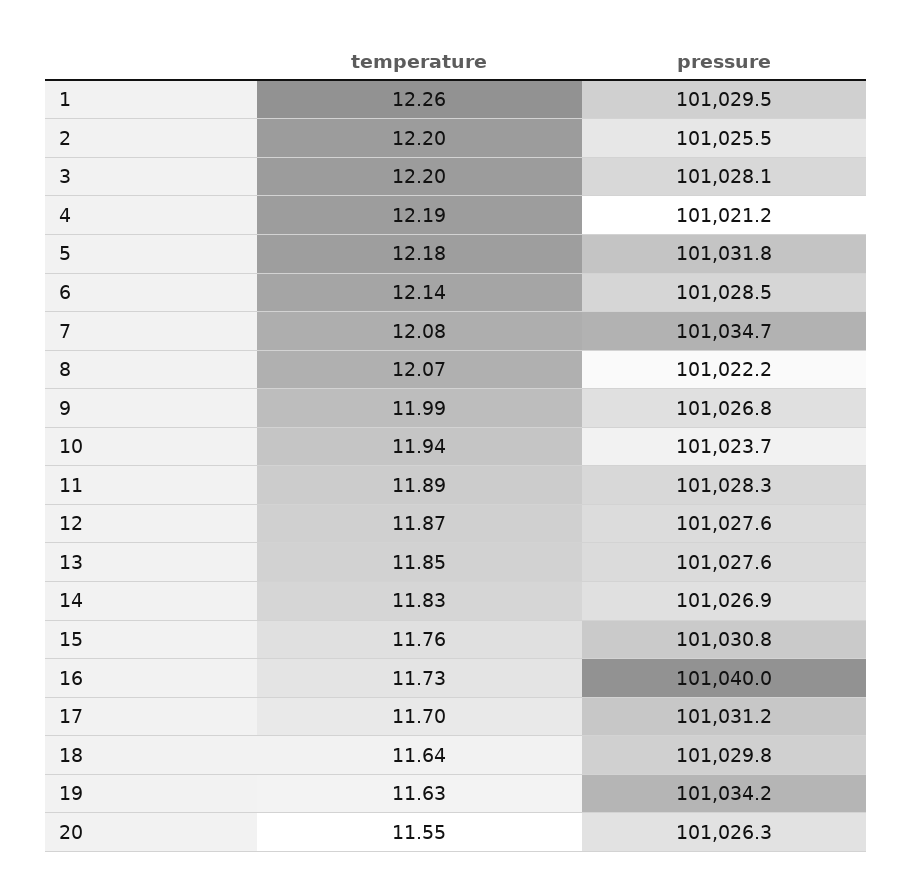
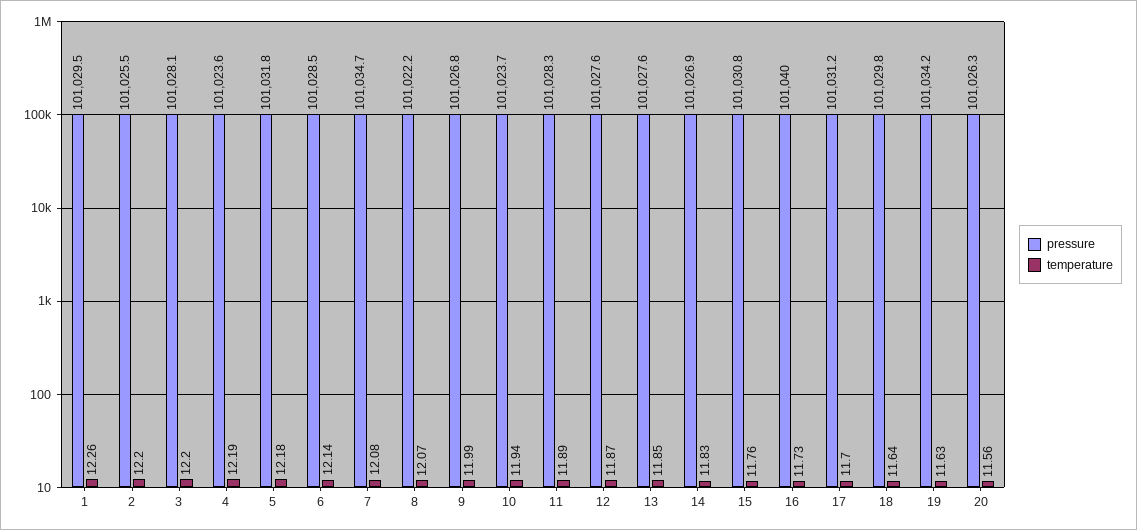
pressure, 4: 101021.2 -> 101023.6
temperature, 20: 11.55 -> 11.56

